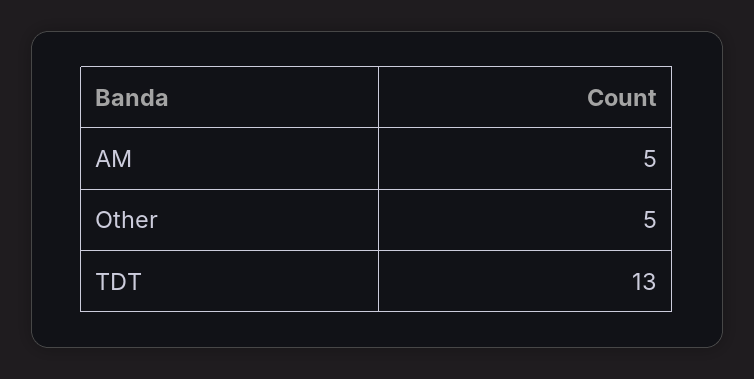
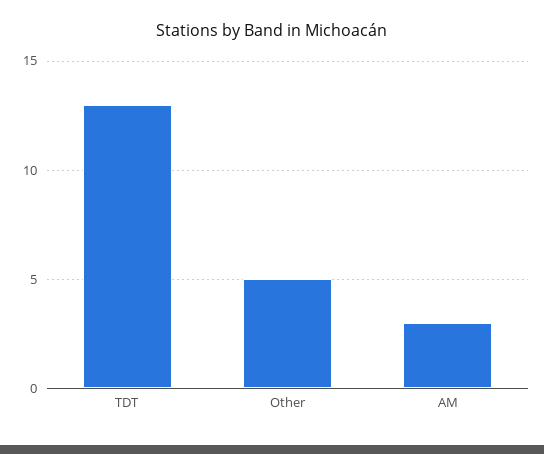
AM: 5 -> 3

